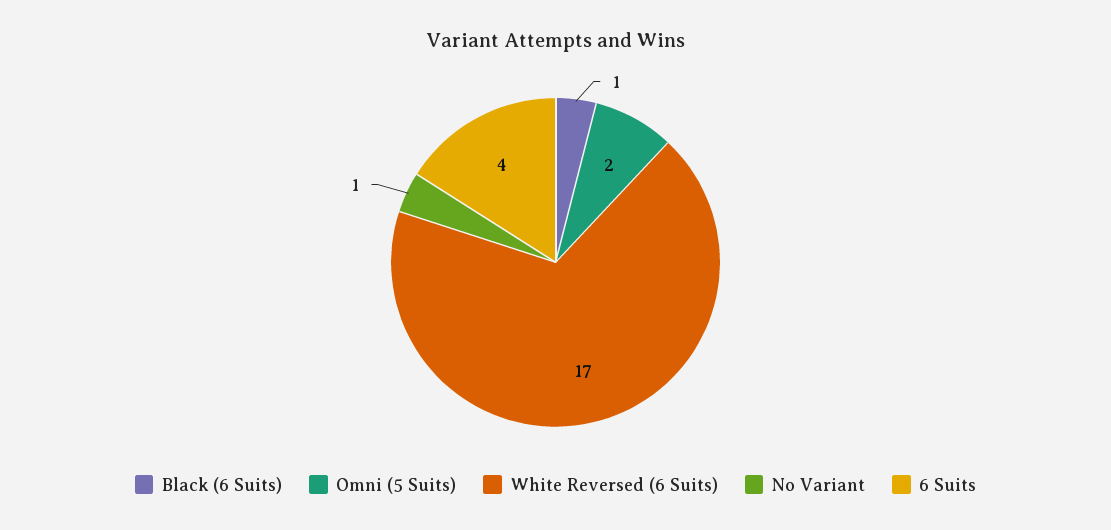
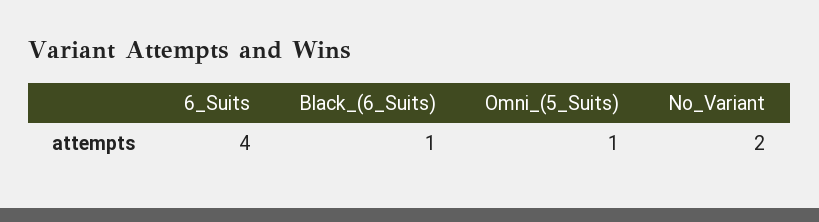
Omni (5 Suits): 2 -> 1
White Reversed (6 Suits): 17 -> none
No Variant: 1 -> 2

